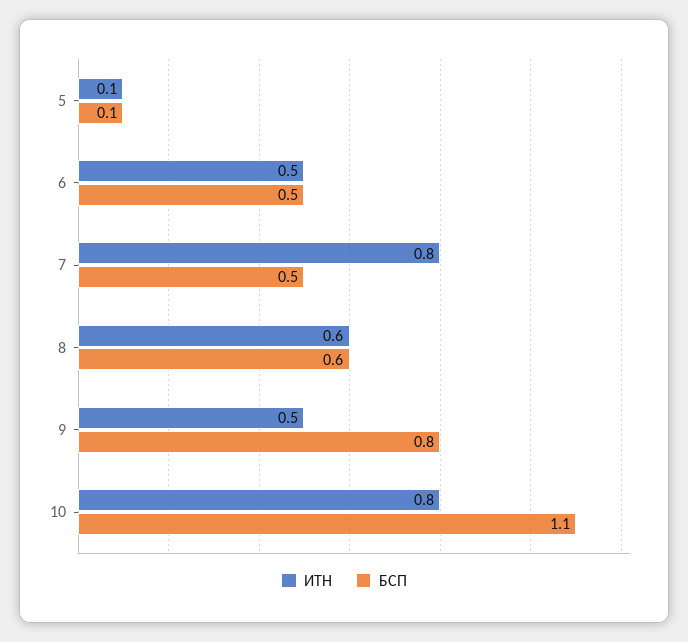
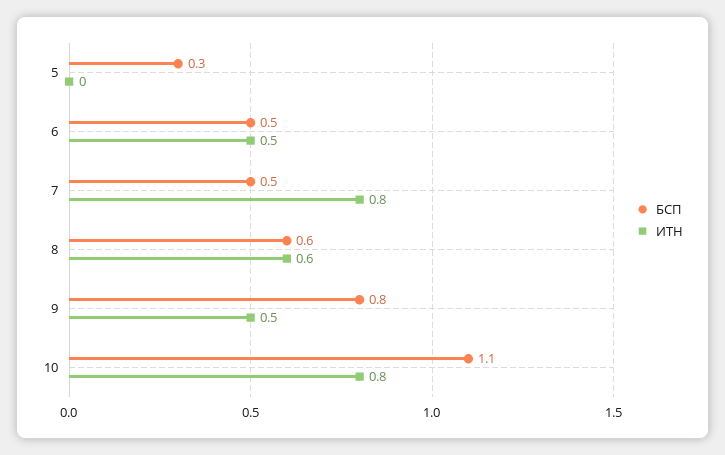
ИТН, 5: 0.1 -> 0
БСП, 5: 0.1 -> 0.3

